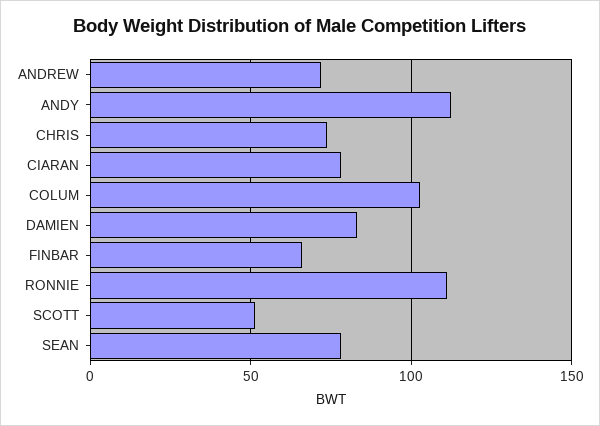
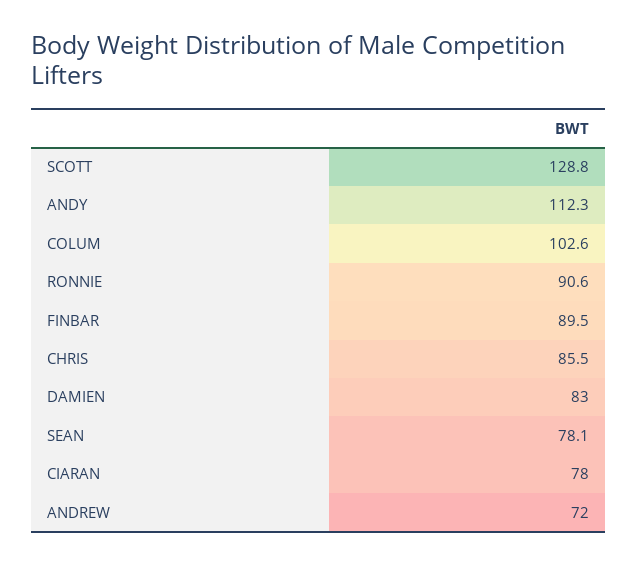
CHRIS: 75 -> 85.5
FINBAR: 65 -> 89.5
RONNIE: 110 -> 90.6
SCOTT: 50 -> 128.8

